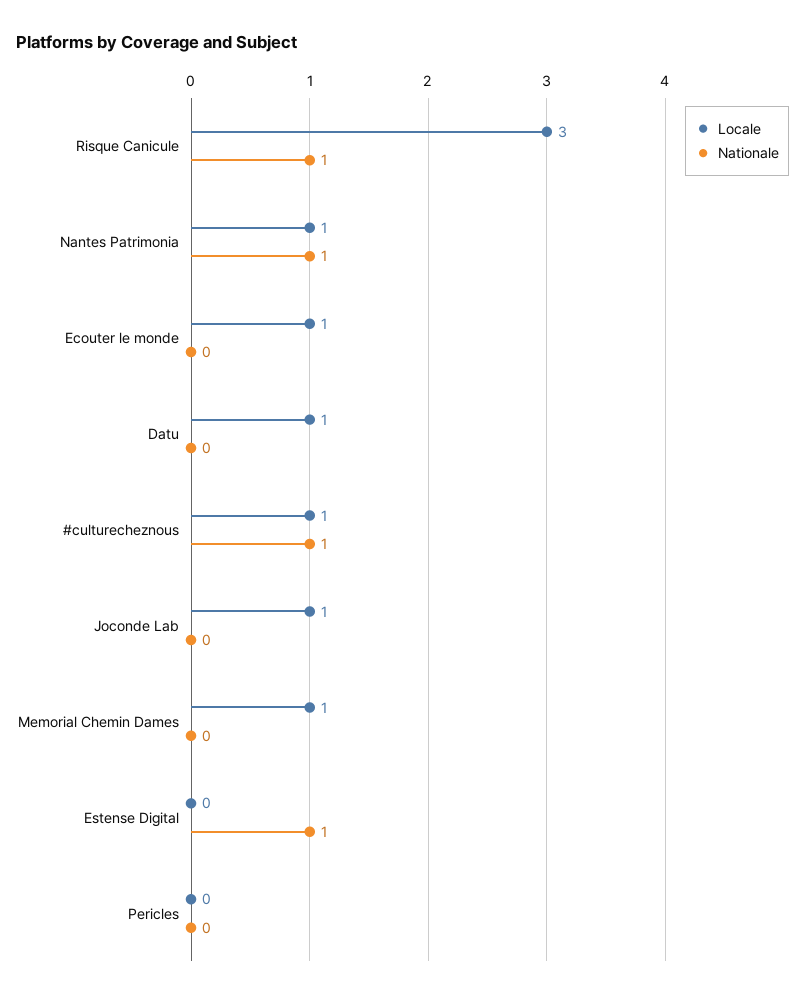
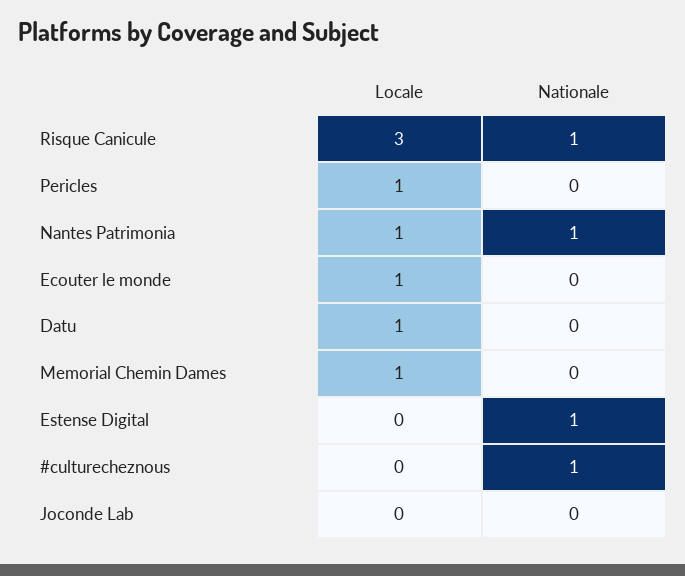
Locale, #culturecheznous: 1 -> 0
Locale, Joconde Lab: 1 -> 0
Locale, Pericles: 0 -> 1

